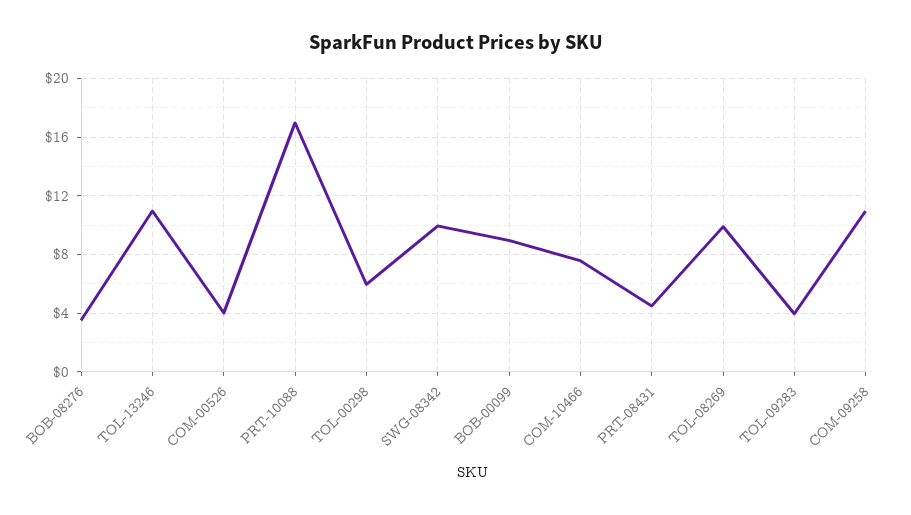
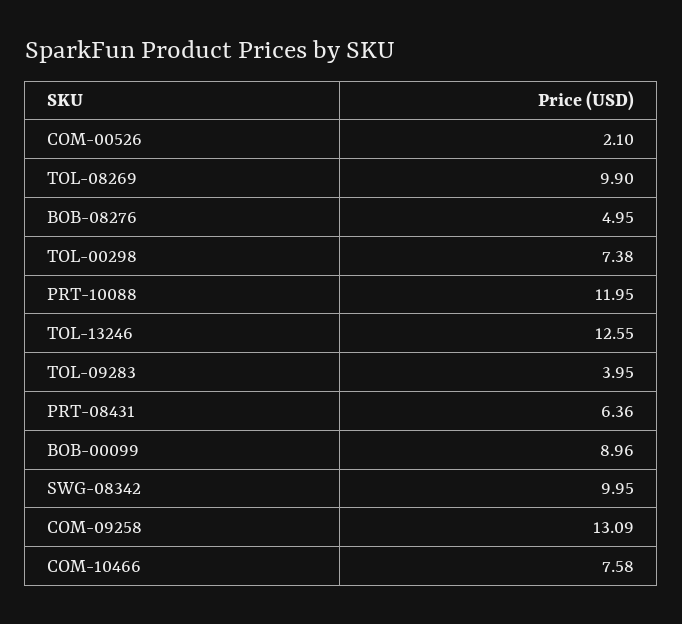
BOB-08276: 3.5 -> 4.95
TOL-13246: 11 -> 12.55
COM-00526: 4 -> 2.1
PRT-10088: 17 -> 11.95
TOL-00298: 6 -> 7.38
PRT-08431: 4.5 -> 6.36
COM-09258: 11 -> 13.09

